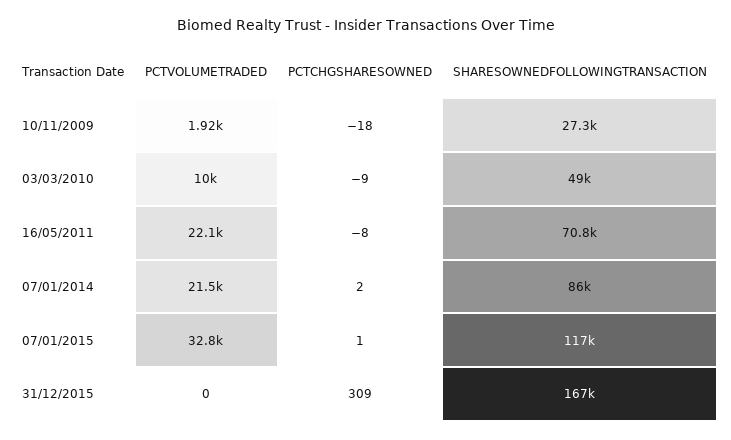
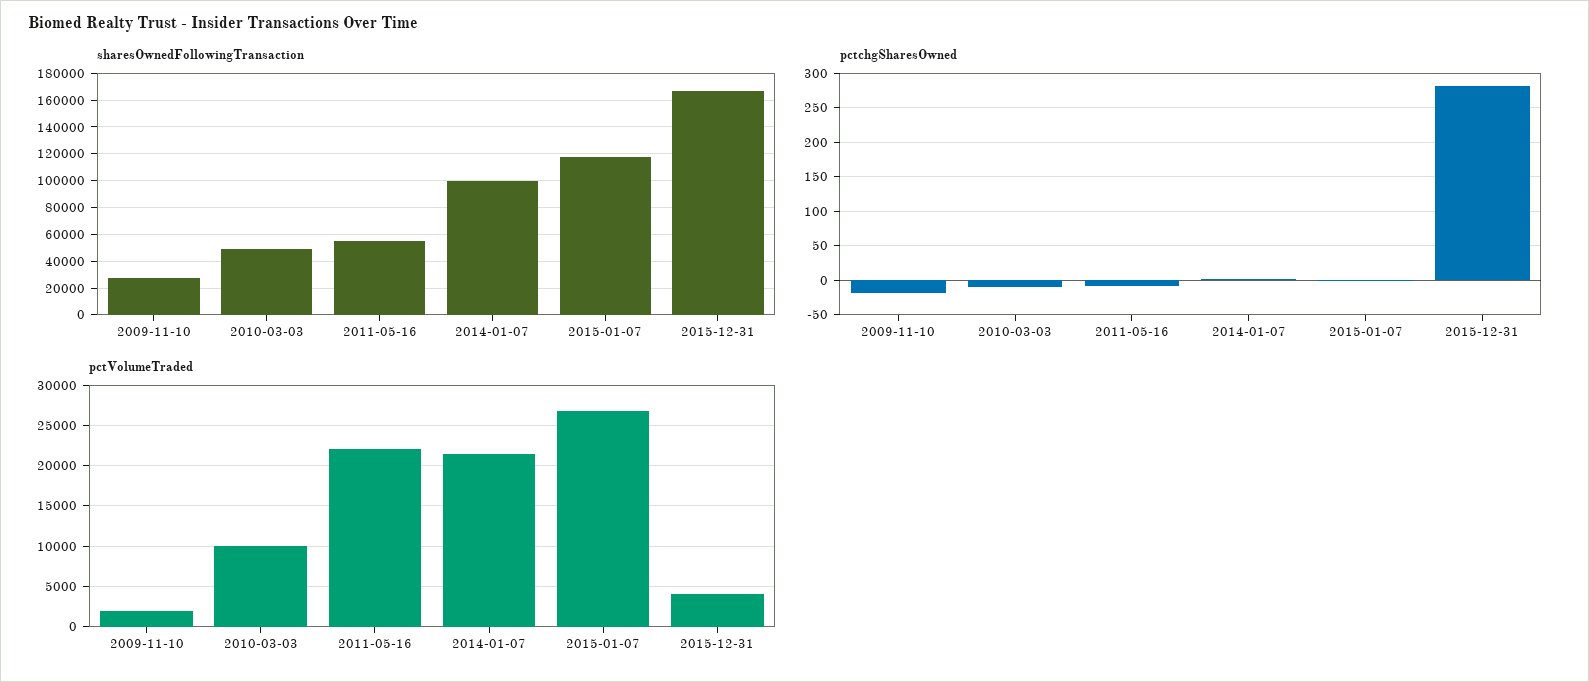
SHARESOWNEDFOLLOWINGTRANSACTION, 16/05/2011: 70800 -> 55000
SHARESOWNEDFOLLOWINGTRANSACTION, 07/01/2014: 86000 -> 100000
PCTVOLUMETRADED, 07/01/2015: 32800 -> 27000
PCTVOLUMETRADED, 31/12/2015: 0 -> 4000
PCTCHGSHARESOWNED, 31/12/2015: 309 -> 280

